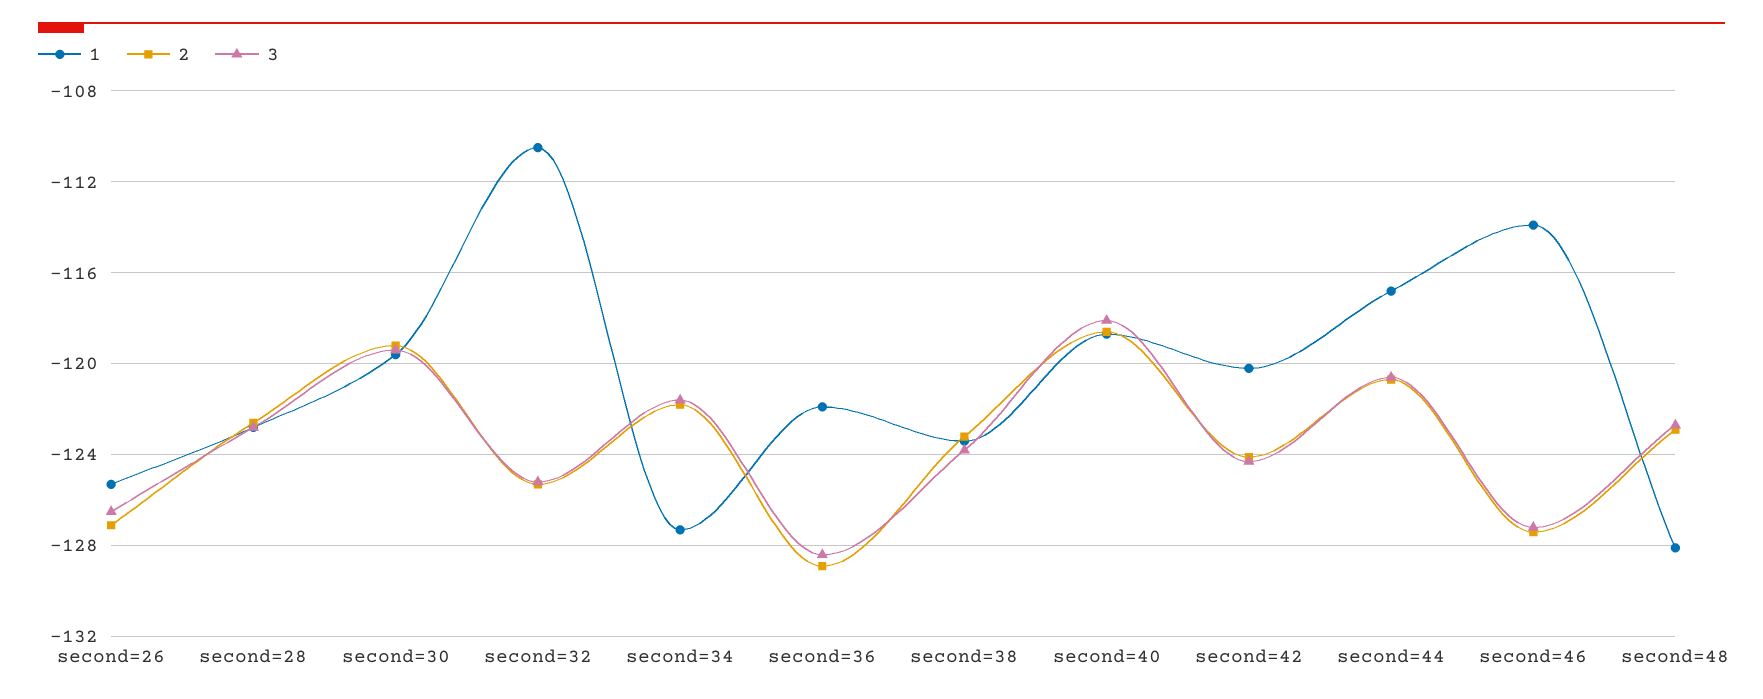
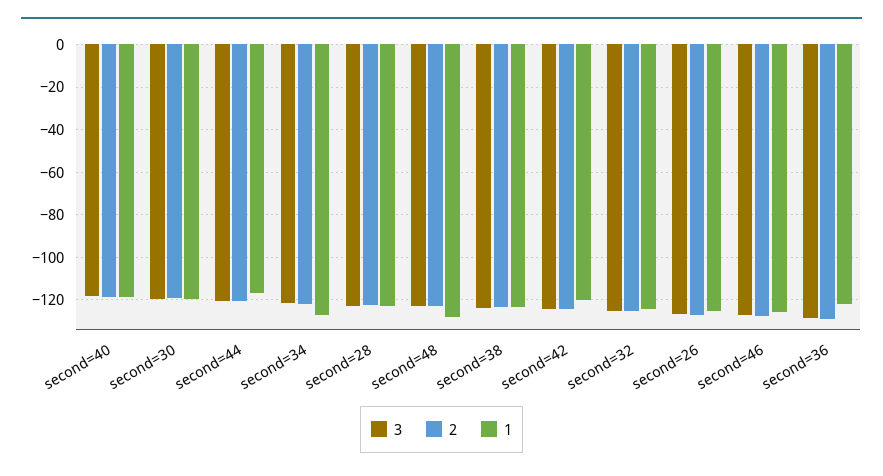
1, second=32: -110.5 -> -125
1, second=46: -114 -> -125

